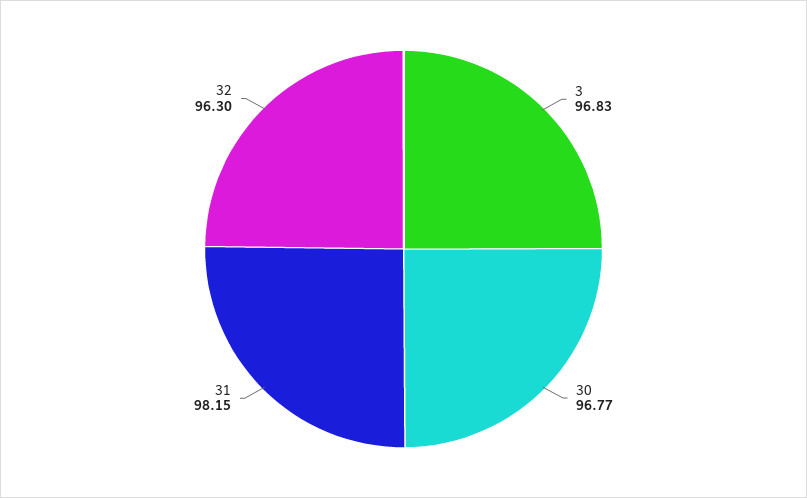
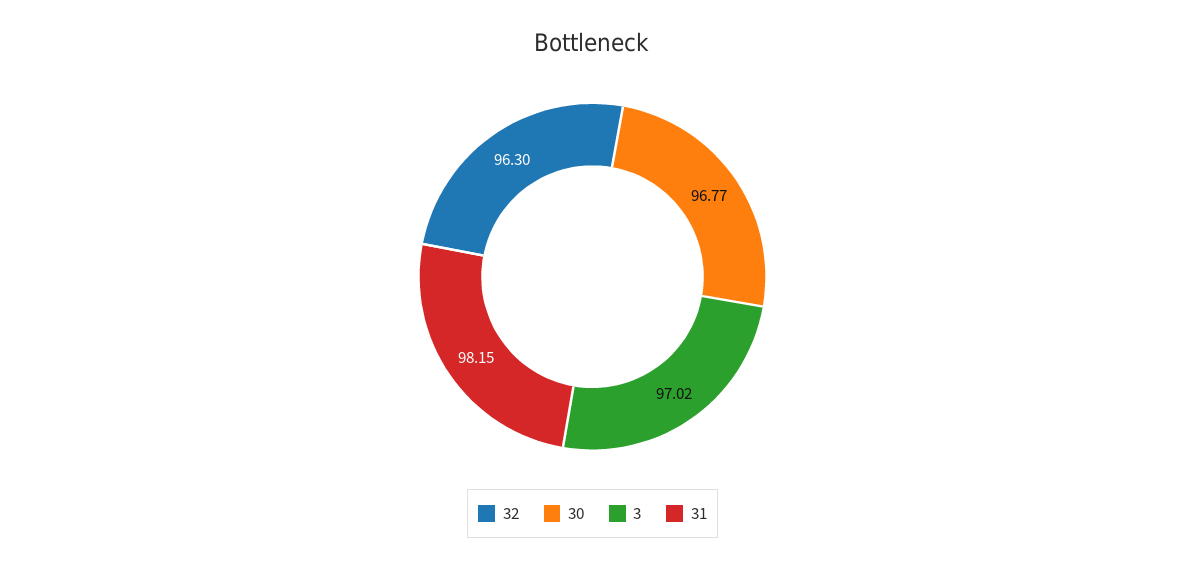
3: 96.83 -> 97.02

